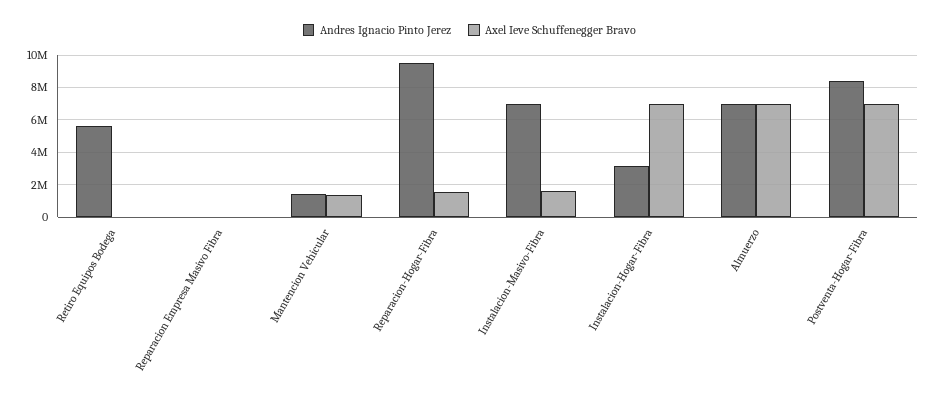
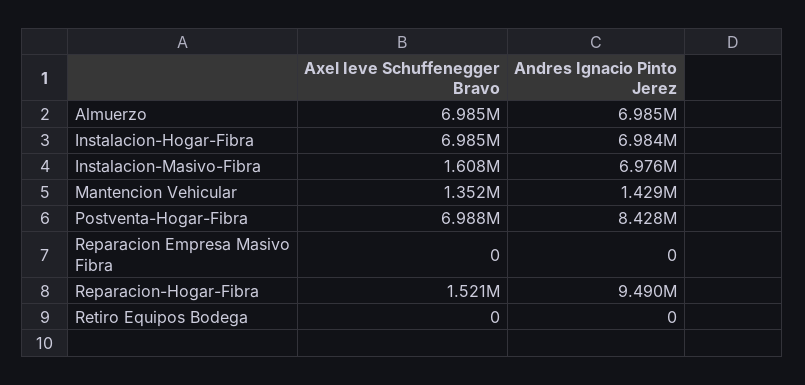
Andres Ignacio Pinto Jerez, Retiro Equipos Bodega: 5500000 -> 0
Andres Ignacio Pinto Jerez, Instalacion-Hogar-Fibra: 3000000 -> 6984000

